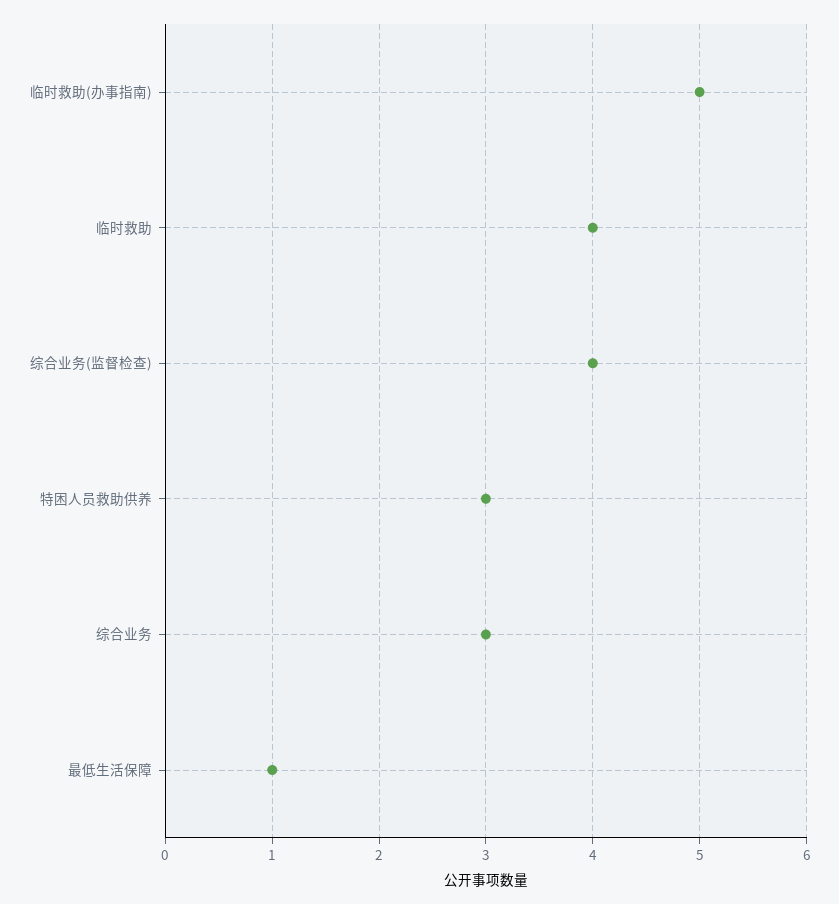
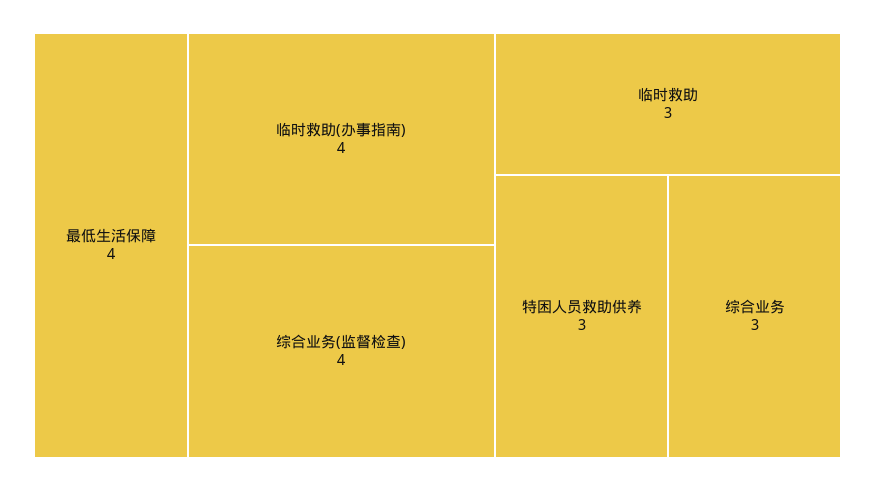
临时救助(办事指南): 5 -> 4
临时救助: 4 -> 3
最低生活保障: 1 -> 4

